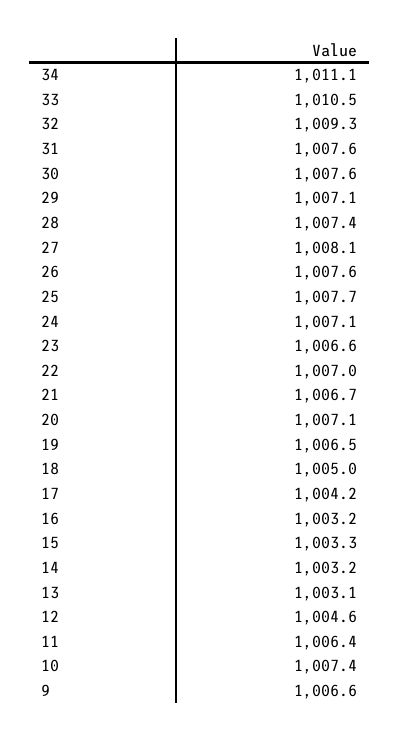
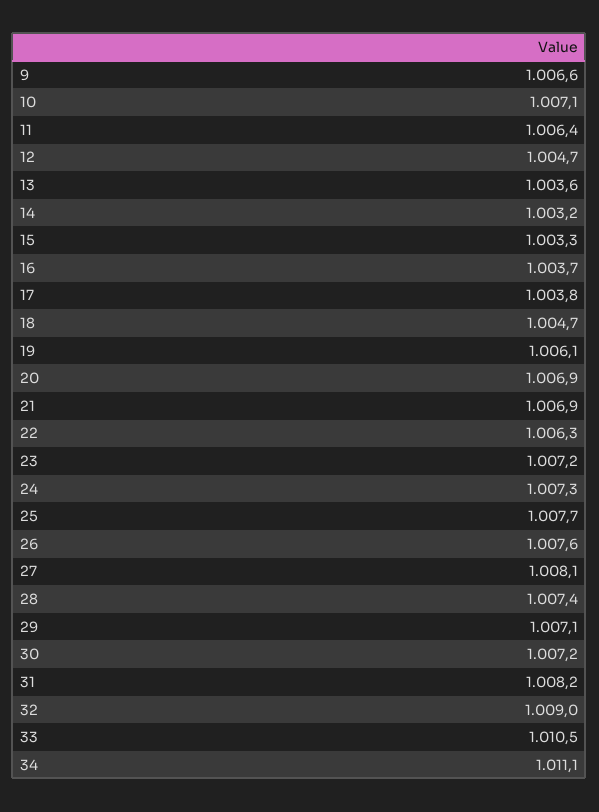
32: 1009.3 -> 1009
31: 1007.6 -> 1008.2
30: 1007.6 -> 1007.2
24: 1007.1 -> 1007.3
23: 1006.6 -> 1007.2
22: 1007 -> 1006.3
21: 1006.7 -> 1006.9
20: 1007.1 -> 1006.9
19: 1006.5 -> 1006.1
18: 1005 -> 1004.7
17: 1004.2 -> 1003.8
16: 1003.2 -> 1003.7
13: 1003.1 -> 1003.6
12: 1004.6 -> 1004.7
10: 1007.4 -> 1007.1

